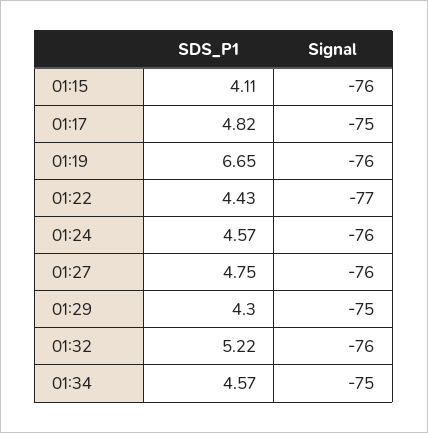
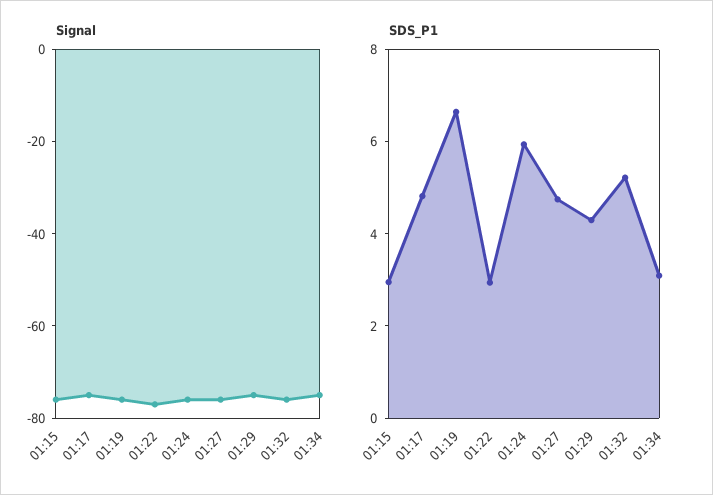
SDS_P1, 01:15: 4.11 -> 3
SDS_P1, 01:22: 4.43 -> 3
SDS_P1, 01:24: 4.57 -> 6
SDS_P1, 01:34: 4.57 -> 3

